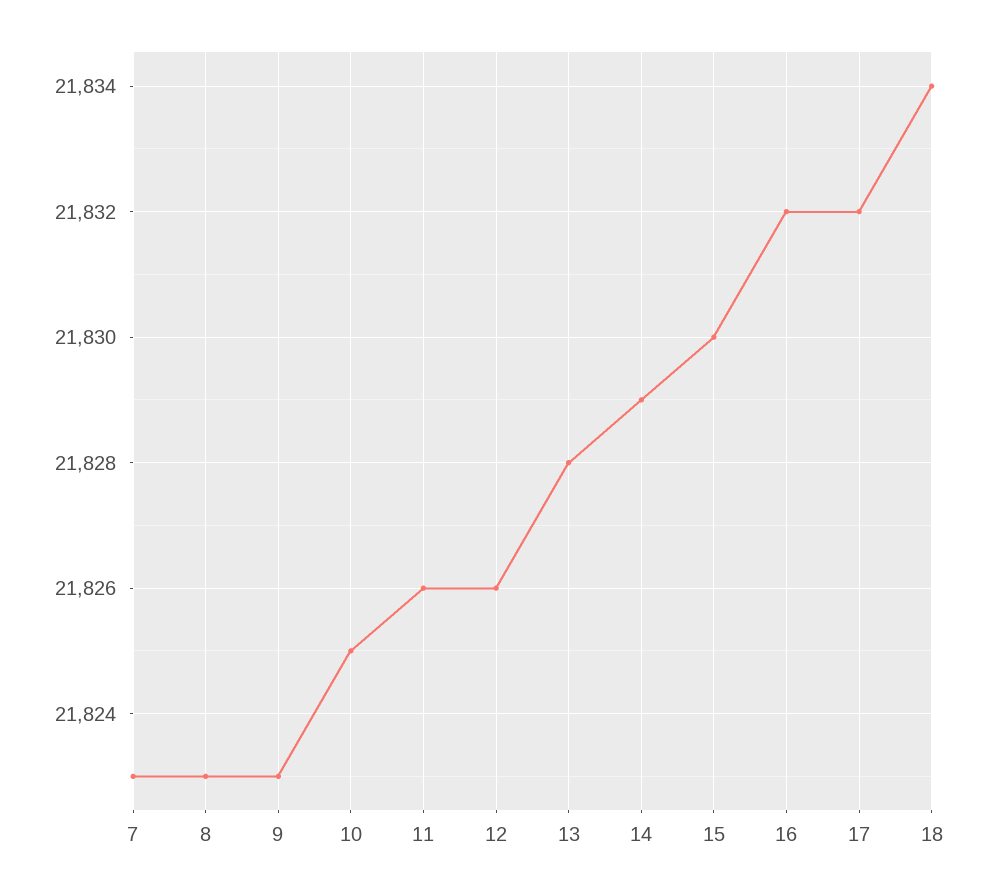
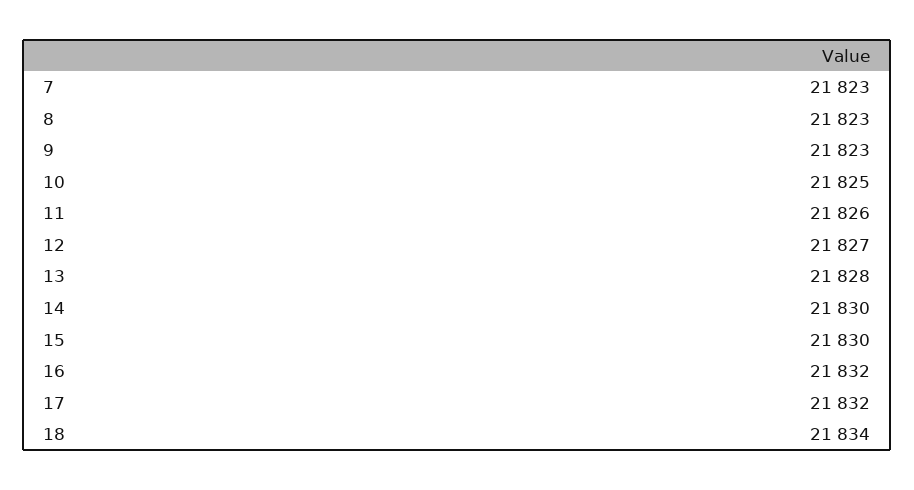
12: 21826 -> 21827
14: 21829 -> 21830

